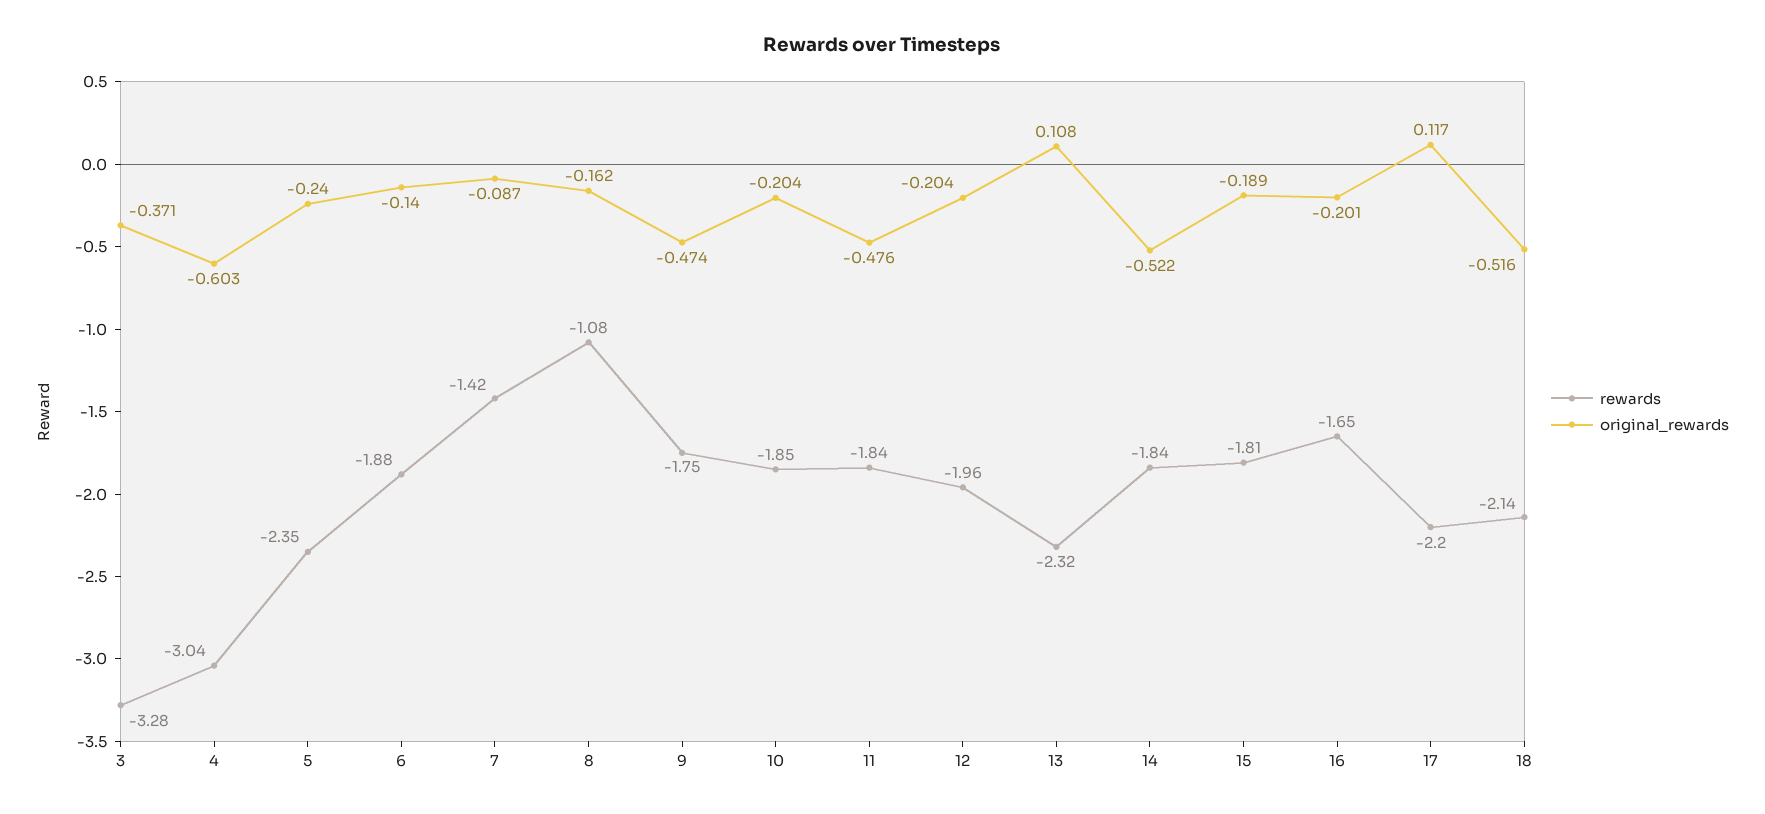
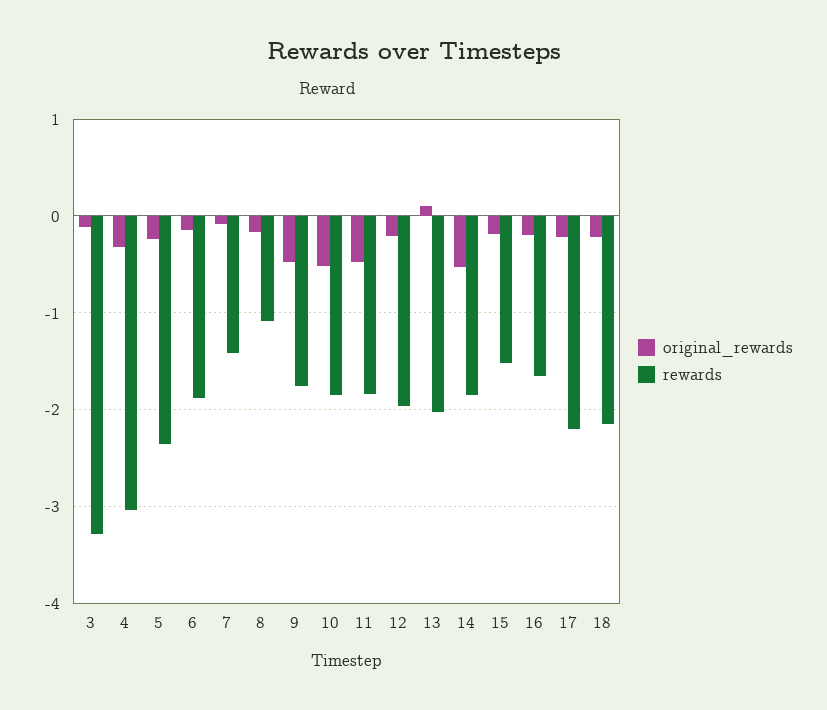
original_rewards, 3: -0.371 -> -0.1
original_rewards, 4: -0.603 -> -0.3
original_rewards, 10: -0.204 -> -0.5
rewards, 13: -2.32 -> -2
rewards, 15: -1.81 -> -1.5
original_rewards, 17: 0.117 -> -0.2
original_rewards, 18: -0.516 -> -0.2

